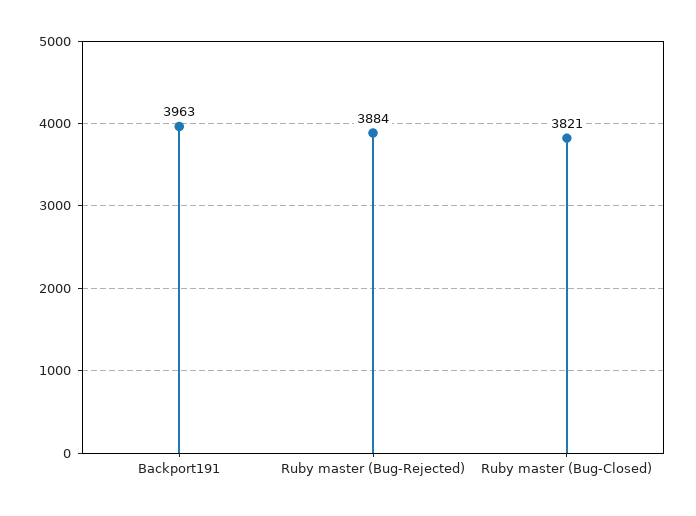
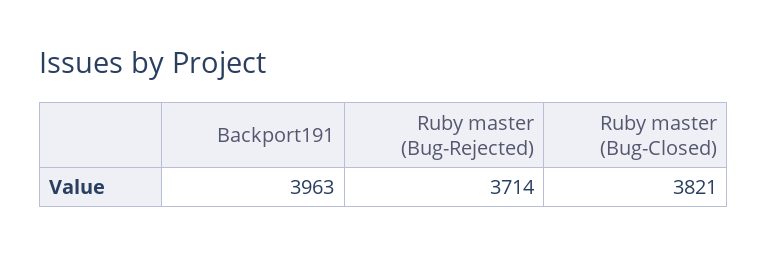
Ruby master (Bug-Rejected): 3884 -> 3714

